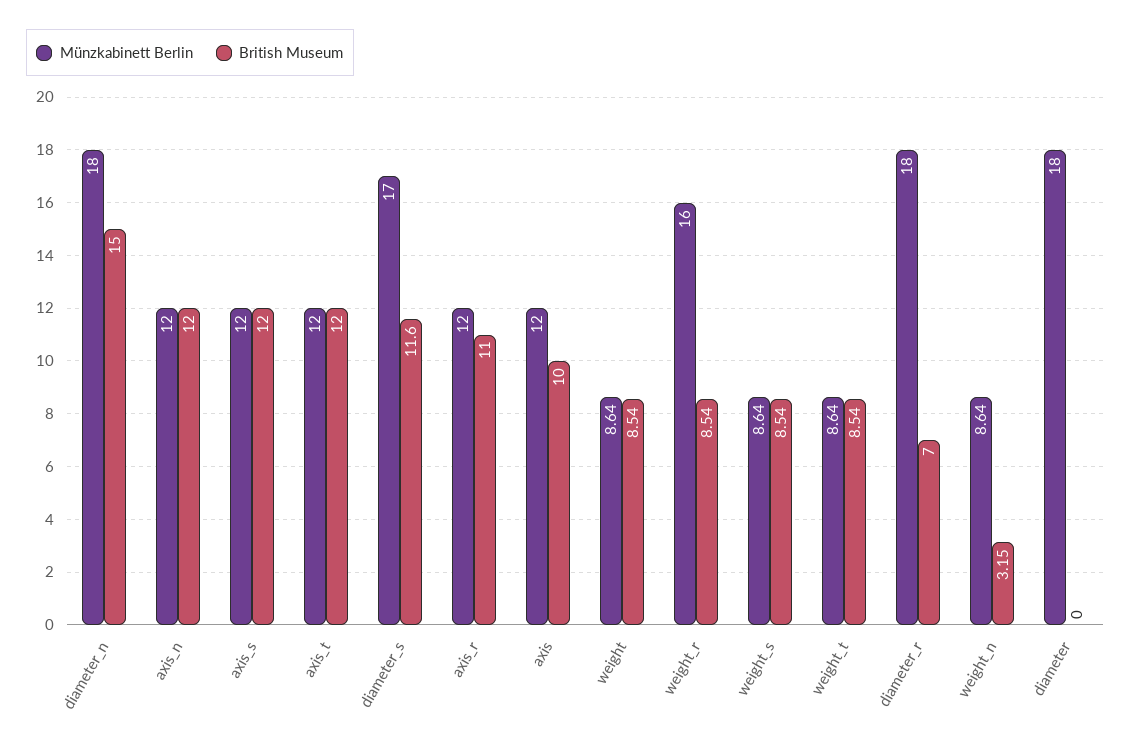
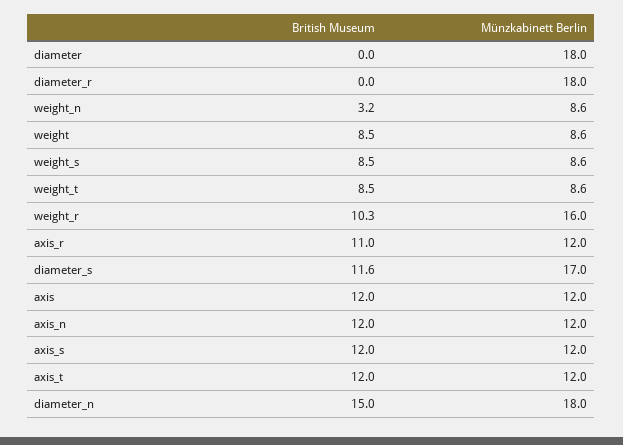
British Museum, axis: 10 -> 12
British Museum, weight_r: 8.54 -> 10.3
British Museum, diameter_r: 7 -> 0

